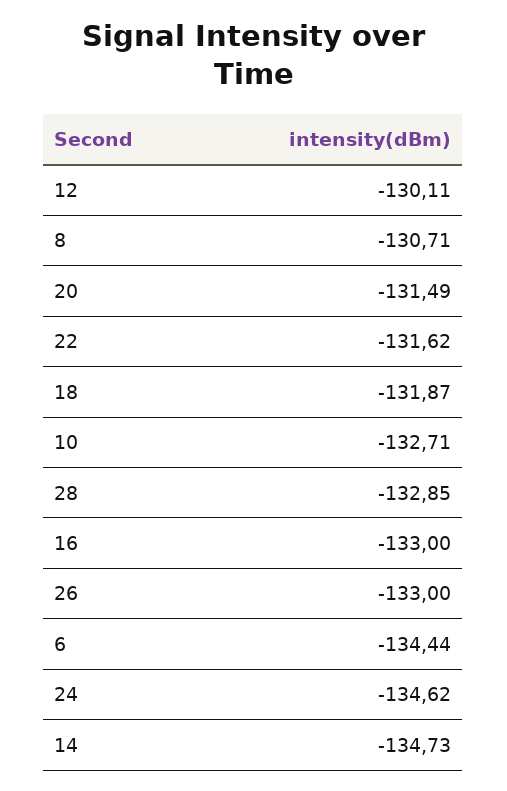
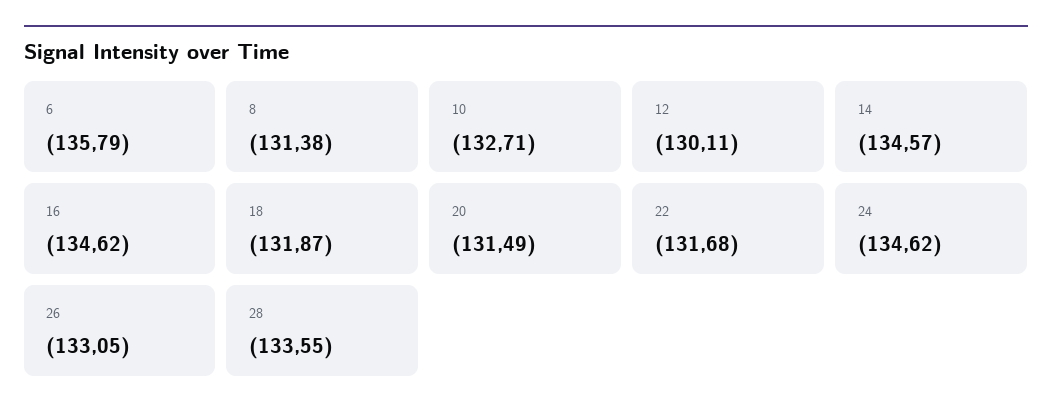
8: -130.71 -> -131.38
22: -131.62 -> -131.68
28: -132.85 -> -133.55
16: -133 -> -134.62
26: -133 -> -133.05
6: -134.44 -> -135.79
14: -134.73 -> -134.57

